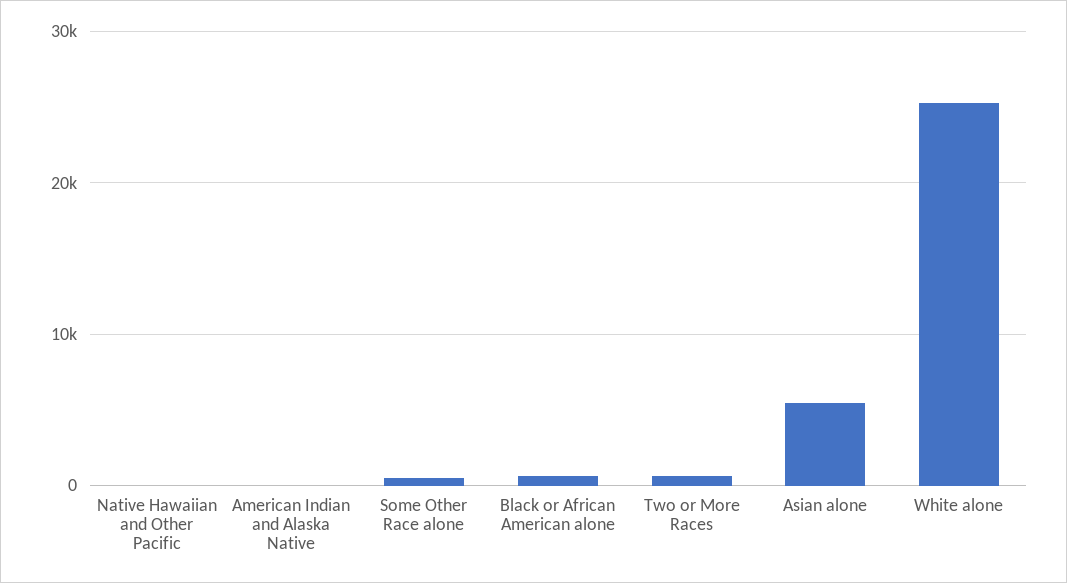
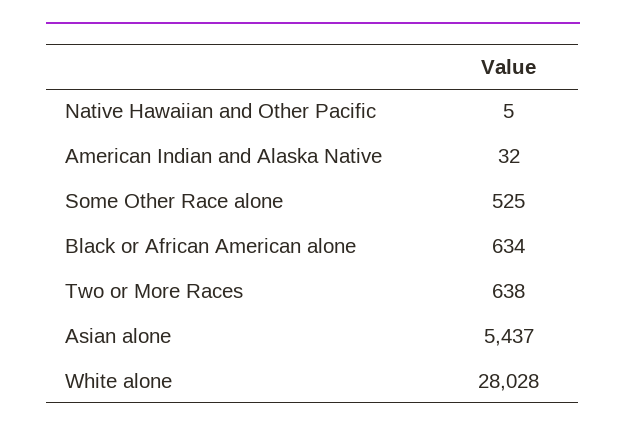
White alone: 25000 -> 28028

